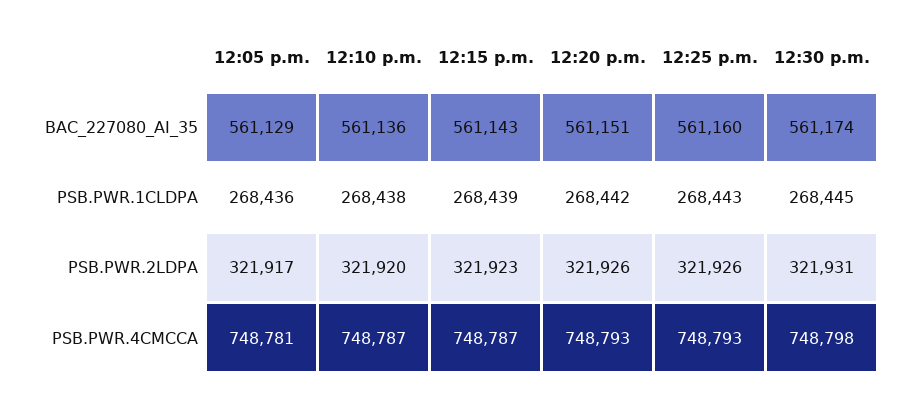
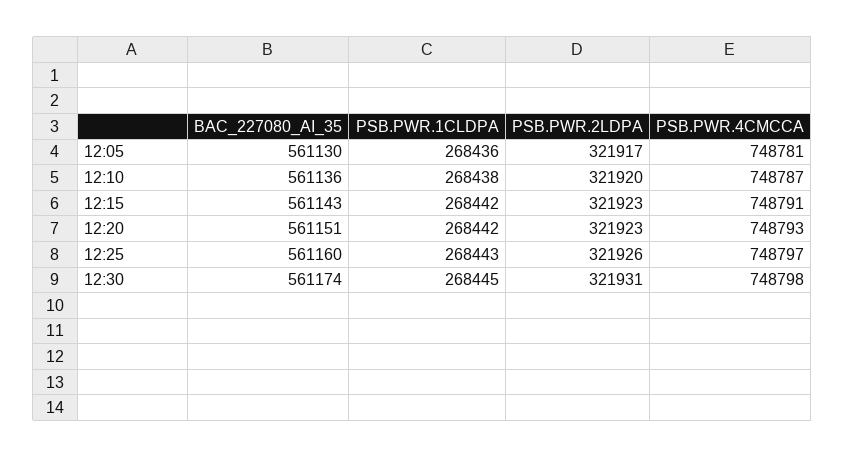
12:05 p.m., BAC_227080_AI_35: 561129 -> 561130
12:15 p.m., PSB.PWR.1CLDPA: 268439 -> 268442
12:20 p.m., PSB.PWR.2LDPA: 321926 -> 321923
12:15 p.m., PSB.PWR.4CMCCA: 748787 -> 748791
12:25 p.m., PSB.PWR.4CMCCA: 748793 -> 748797

